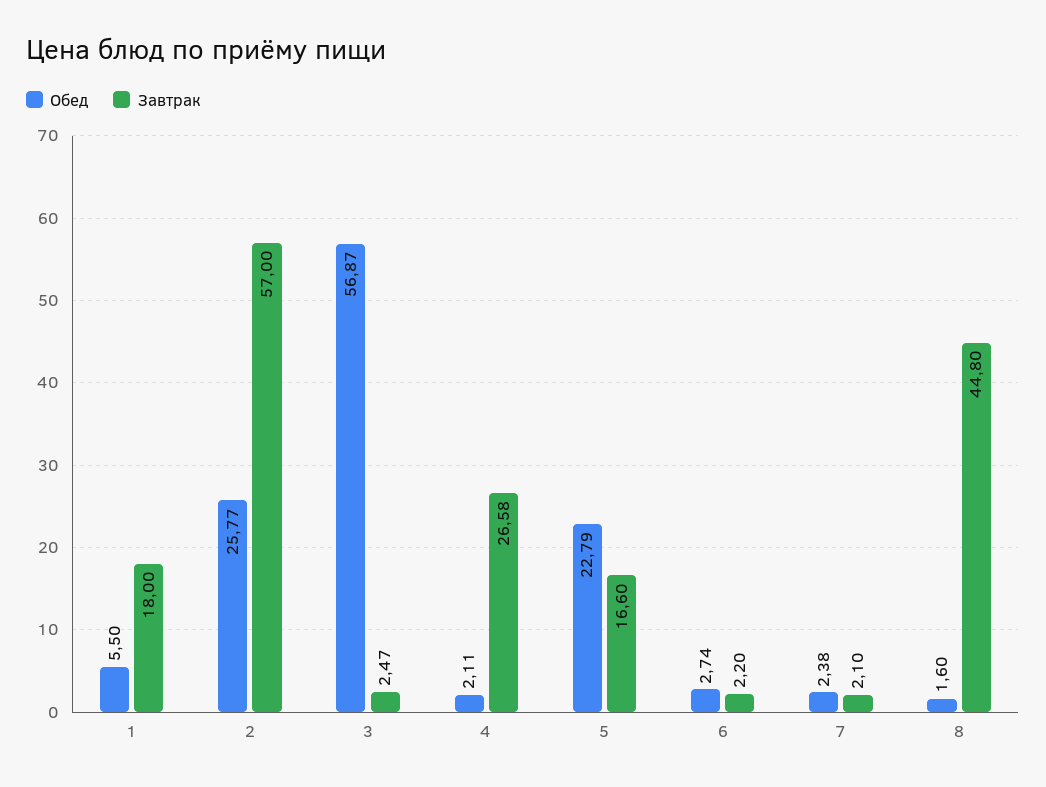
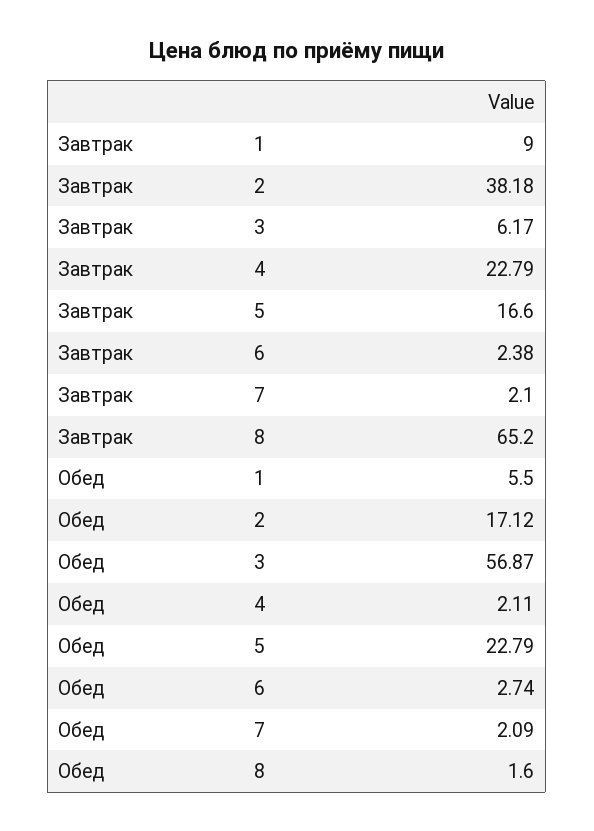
Завтрак, 1: 18 -> 9
Обед, 2: 25.77 -> 17.12
Завтрак, 2: 57 -> 38.18
Завтрак, 3: 2.47 -> 6.17
Завтрак, 4: 26.58 -> 22.79
Завтрак, 6: 2.2 -> 2.38
Обед, 7: 2.38 -> 2.09
Завтрак, 8: 44.8 -> 65.2

